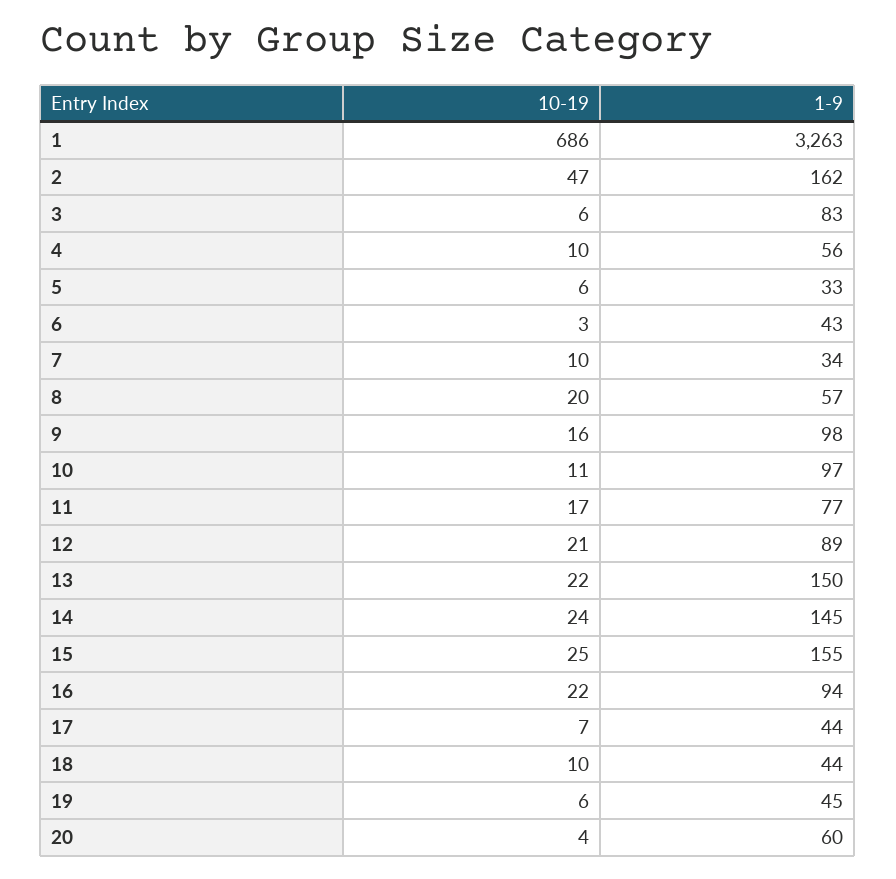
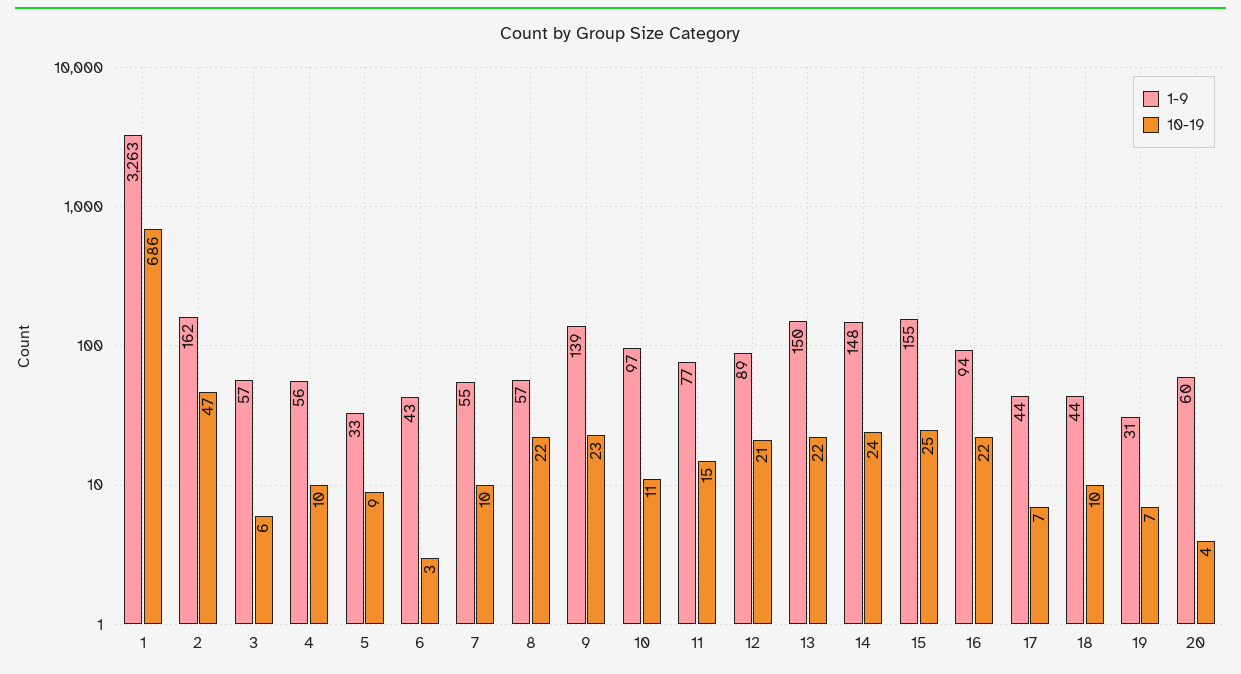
1-9, 3: 83 -> 57
10-19, 5: 6 -> 9
1-9, 7: 34 -> 55
10-19, 8: 20 -> 22
10-19, 9: 16 -> 23
1-9, 9: 98 -> 139
10-19, 11: 17 -> 15
1-9, 14: 145 -> 148
10-19, 19: 6 -> 7
1-9, 19: 45 -> 31

